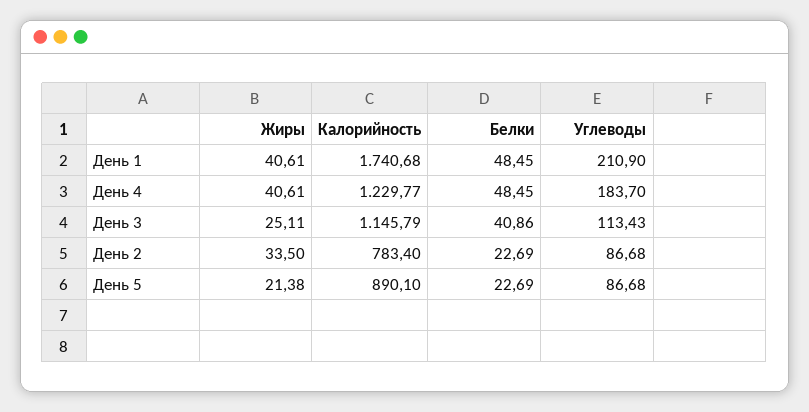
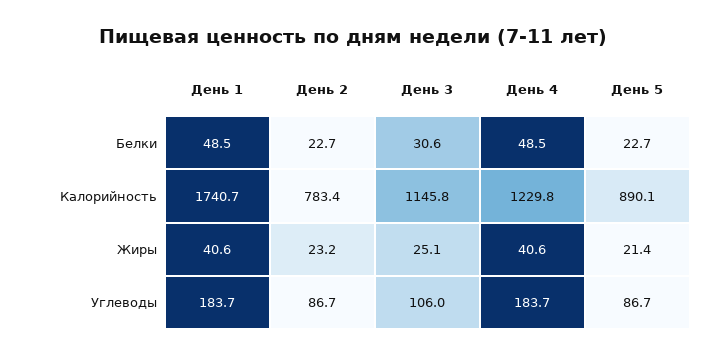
Углеводы, День 1: 210.9 -> 183.7
Белки, День 3: 40.86 -> 30.6
Углеводы, День 3: 113.43 -> 106
Жиры, День 2: 33.5 -> 23.2

